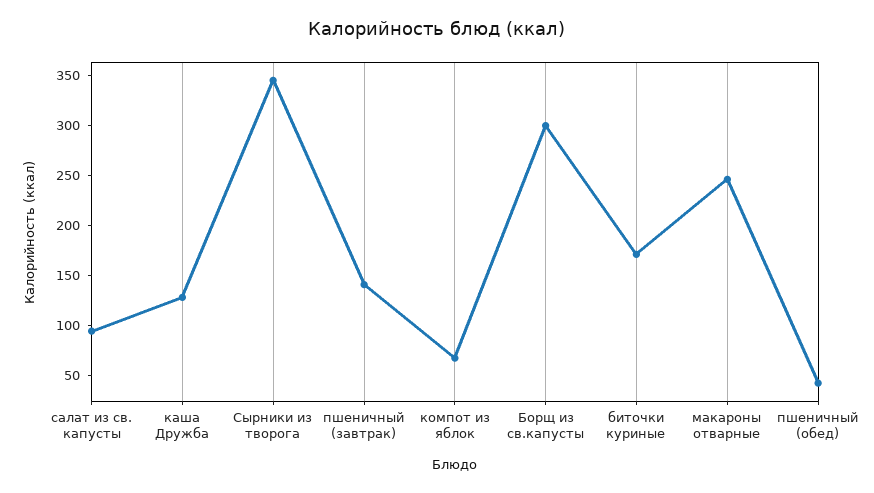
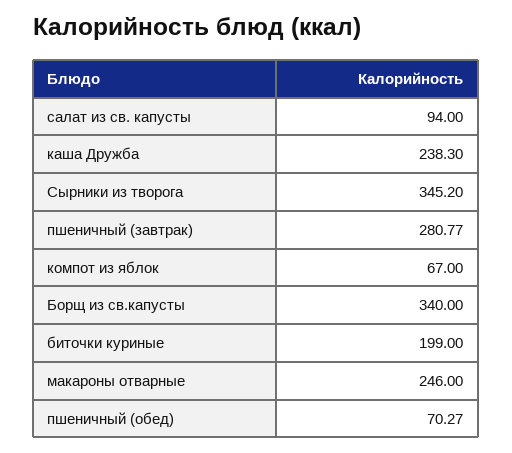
каша Дружба: 130 -> 238.3
пшеничный (завтрак): 140 -> 280.77
Борщ из св.капусты: 300 -> 340
биточки куриные: 170 -> 199
пшеничный (обед): 40 -> 70.27

